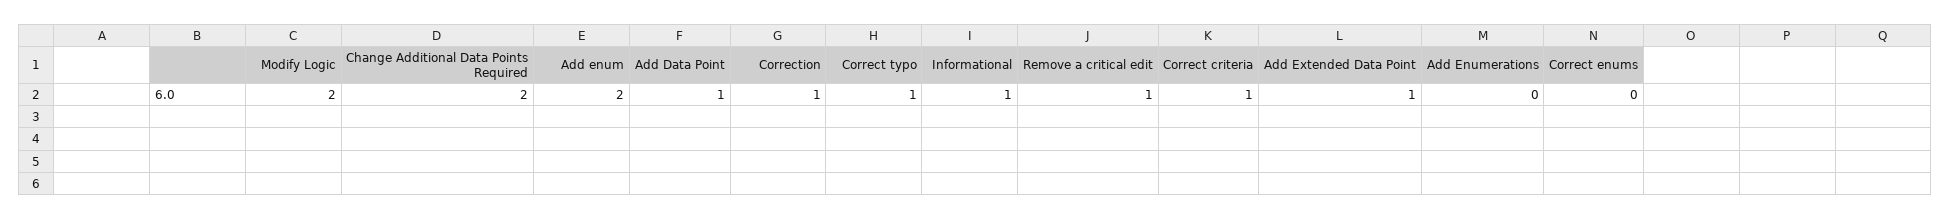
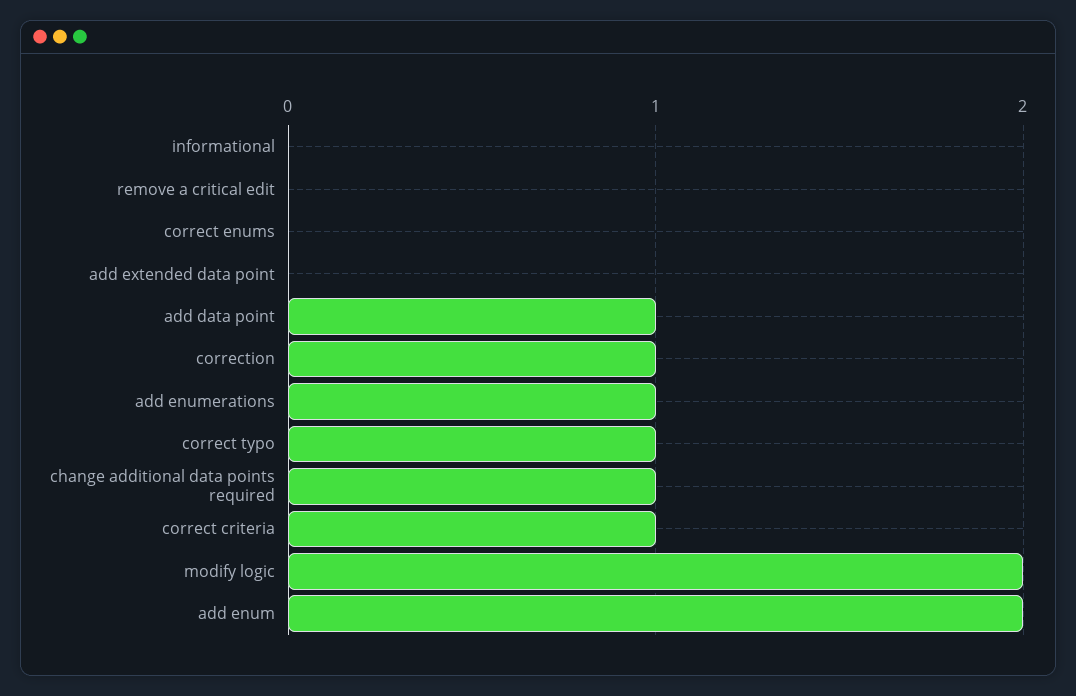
Change Additional Data Points Required: 2 -> 1
Informational: 1 -> 0
Remove a critical edit: 1 -> 0
Add Extended Data Point: 1 -> 0
Add Enumerations: 0 -> 1

